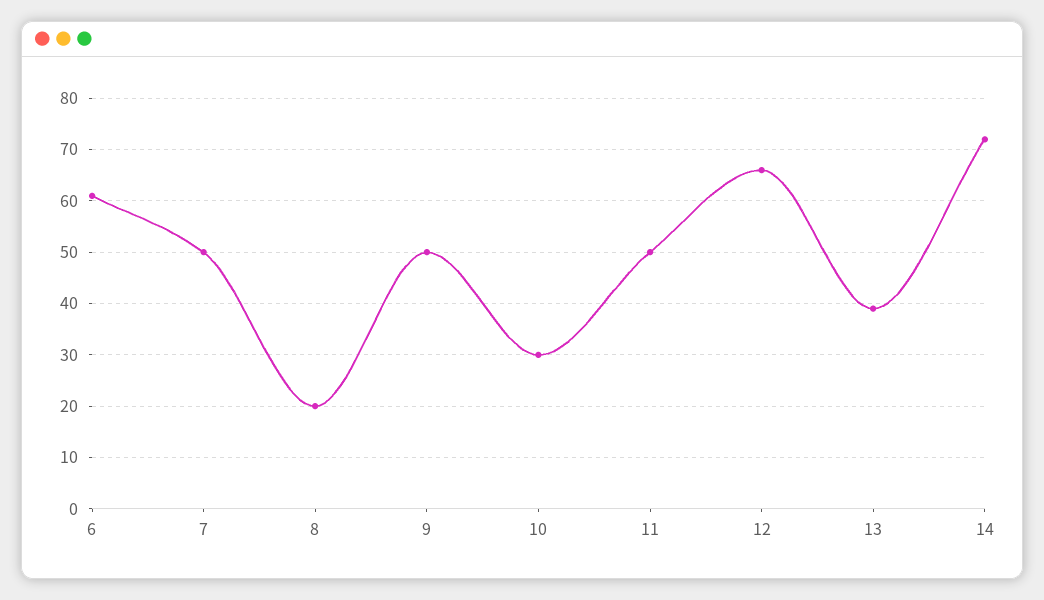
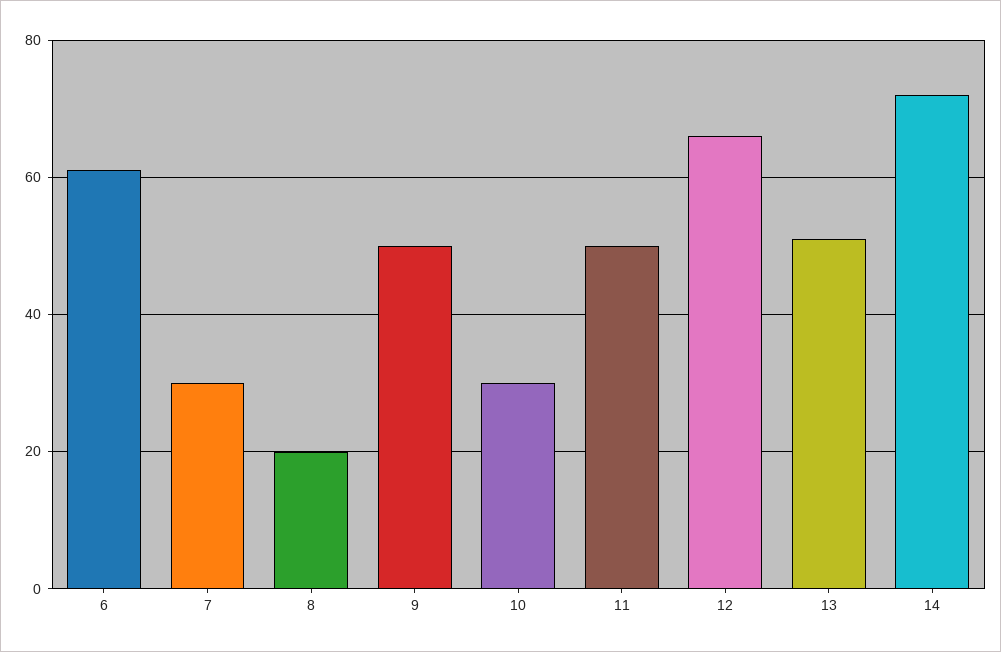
7: 50 -> 30
13: 40 -> 50

